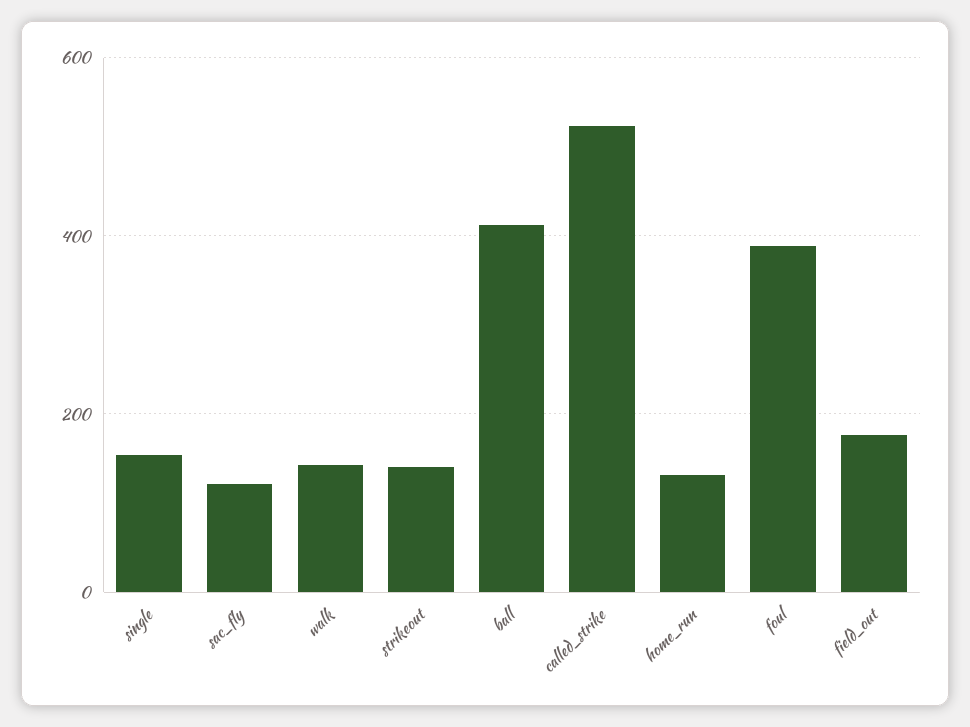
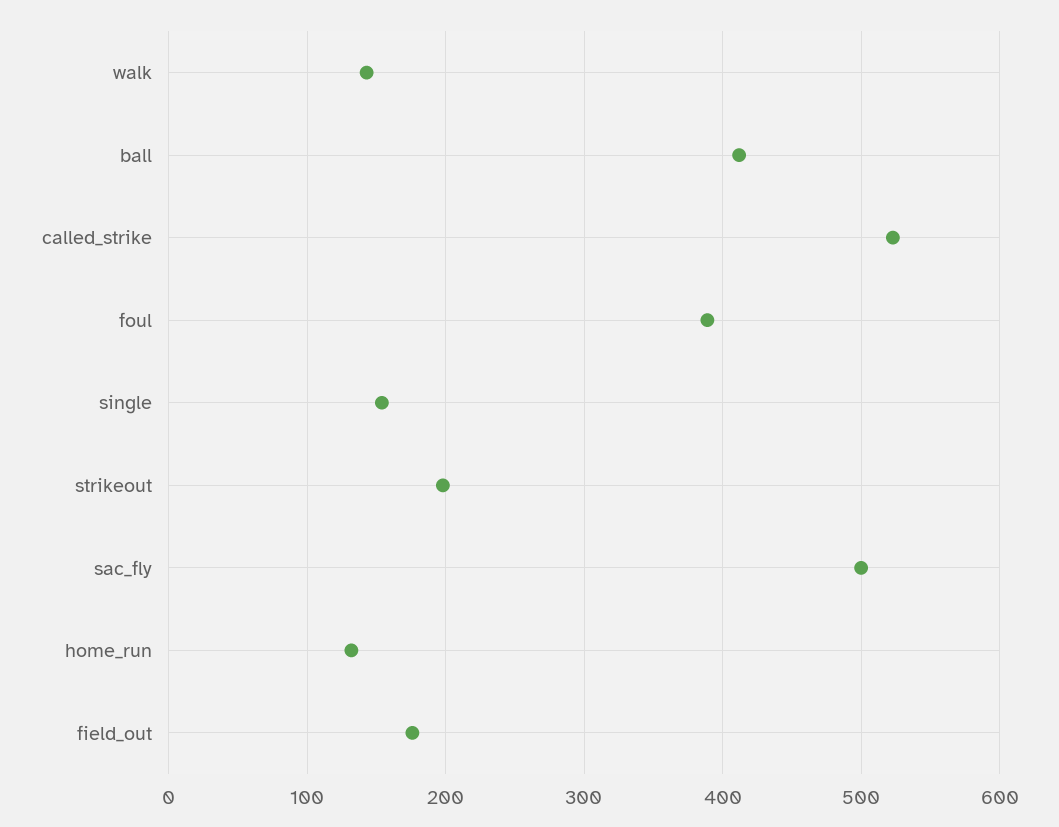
sac_fly: 120 -> 500
strikeout: 140 -> 200

